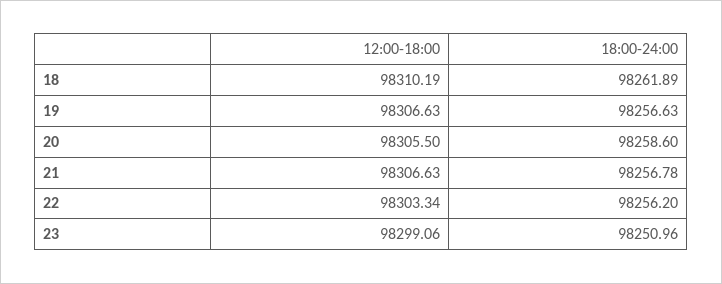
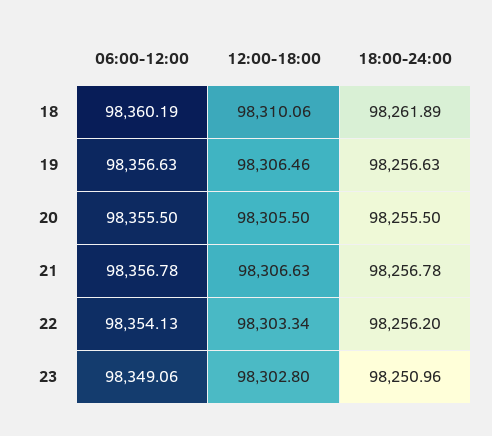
12:00-18:00, 18: 98310.19 -> 98310.06
12:00-18:00, 19: 98306.63 -> 98306.46
18:00-24:00, 20: 98258.6 -> 98255.5
12:00-18:00, 23: 98299.06 -> 98302.8
06:00-12:00, 18: none -> 98360.19
06:00-12:00, 19: none -> 98356.63
06:00-12:00, 20: none -> 98355.5
06:00-12:00, 21: none -> 98356.78
06:00-12:00, 22: none -> 98354.13
06:00-12:00, 23: none -> 98349.06

